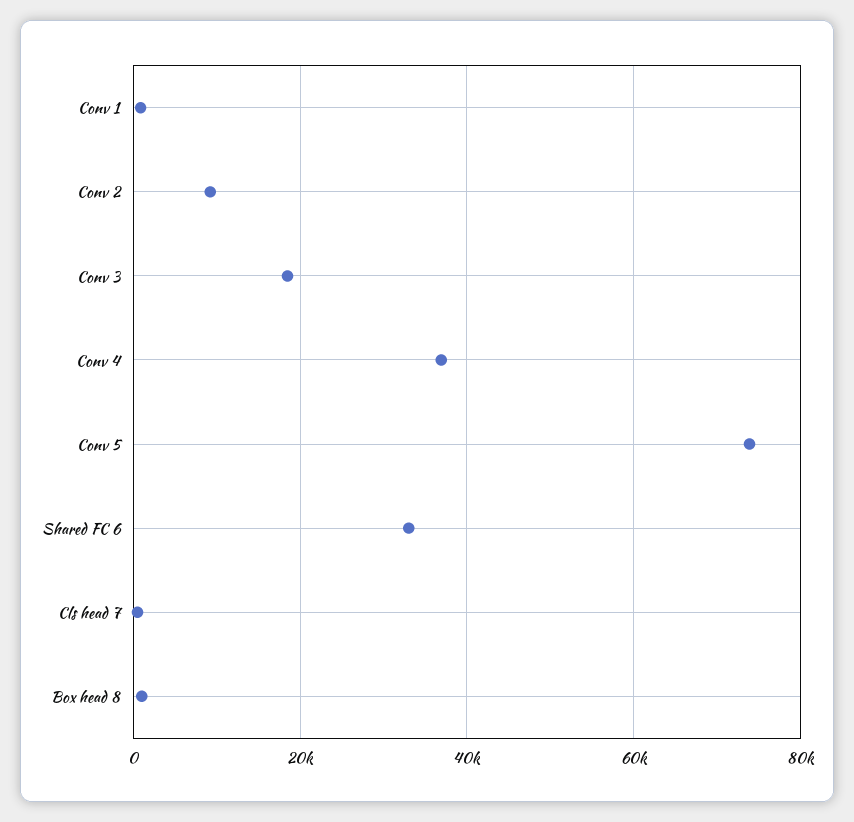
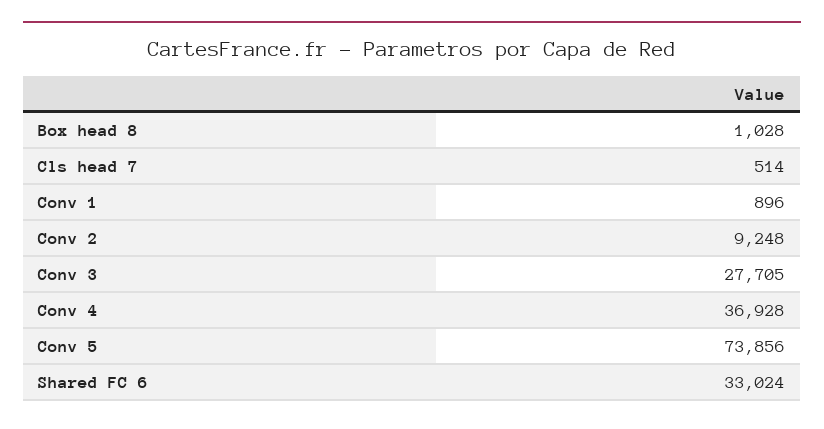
Conv 3: 18000 -> 27705

